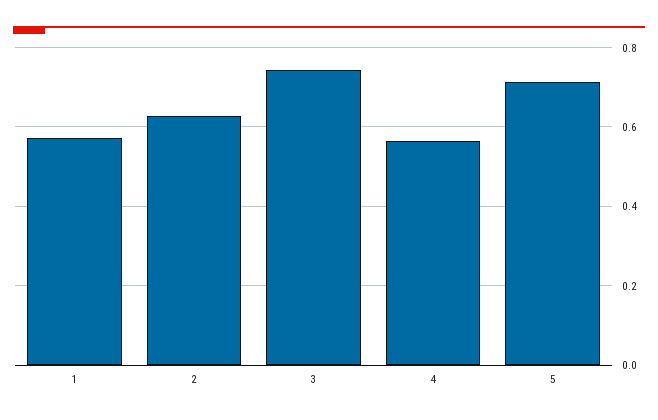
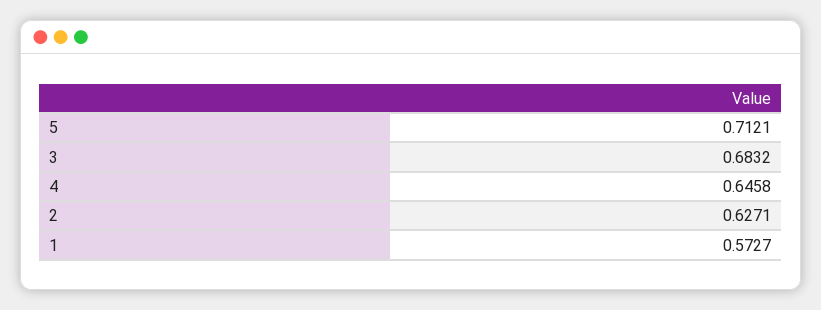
3: 0.74 -> 0.6832
4: 0.56 -> 0.6458

